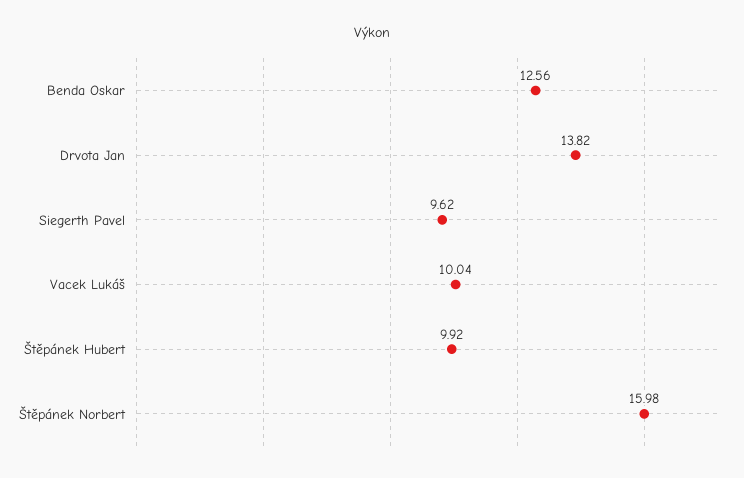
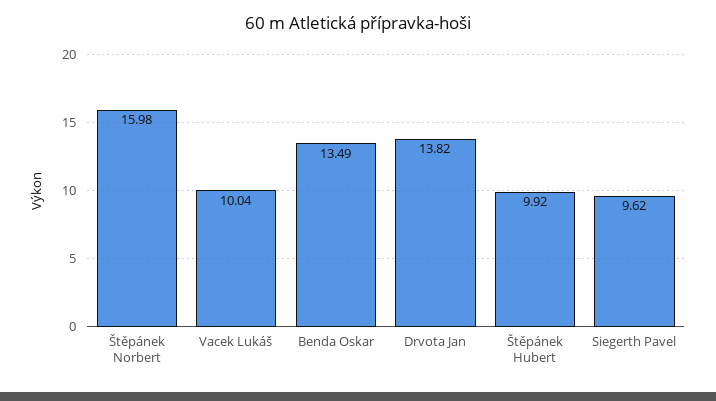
Benda Oskar: 12.56 -> 13.49

